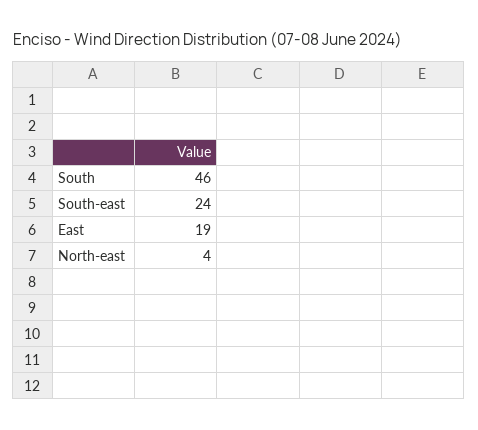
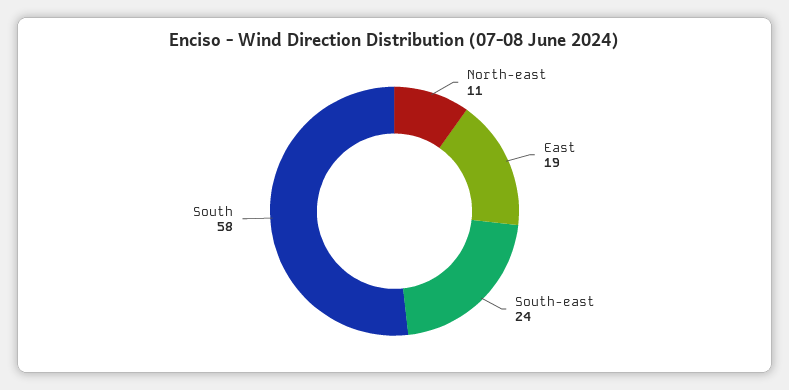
South: 46 -> 58
North-east: 4 -> 11

